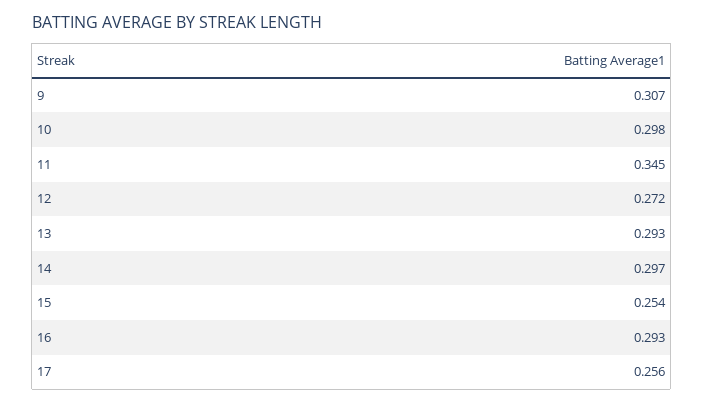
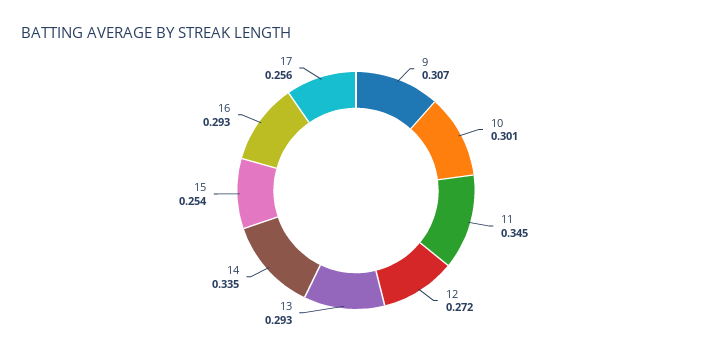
10: 0.298 -> 0.301
14: 0.297 -> 0.335

